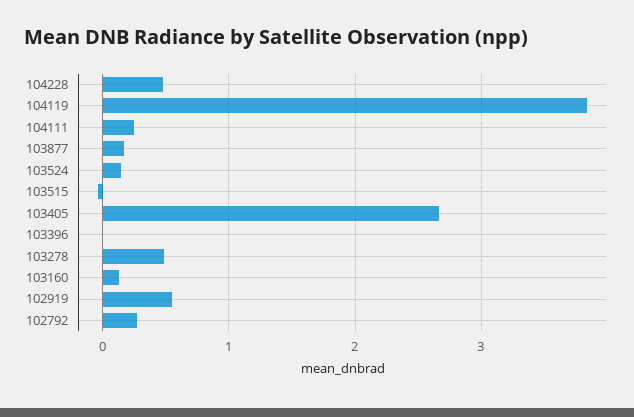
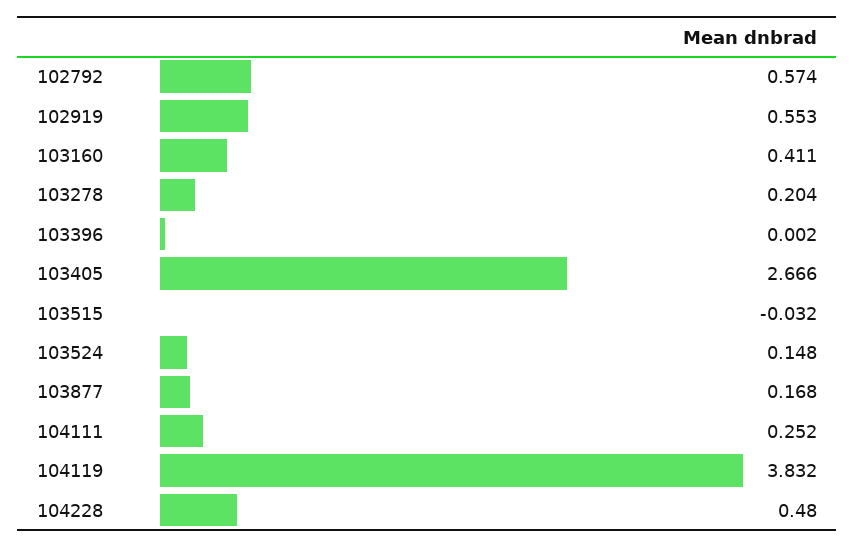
103278: 0.5 -> 0.204
103160: 0.1 -> 0.411
102792: 0.3 -> 0.574

